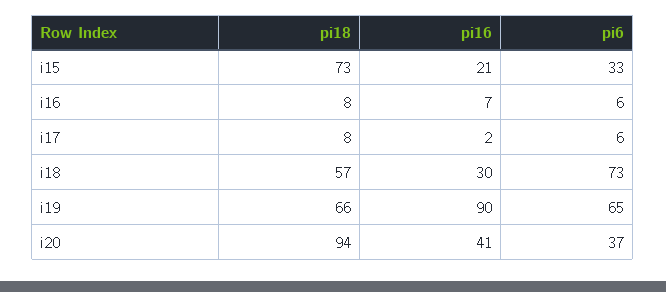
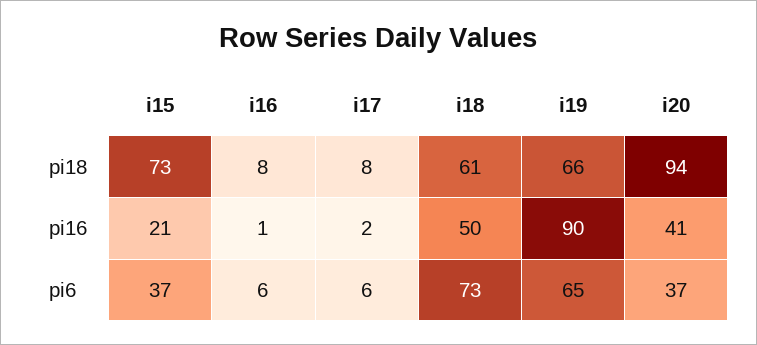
pi6, i15: 33 -> 37
pi16, i16: 7 -> 1
pi18, i18: 57 -> 61
pi16, i18: 30 -> 50

